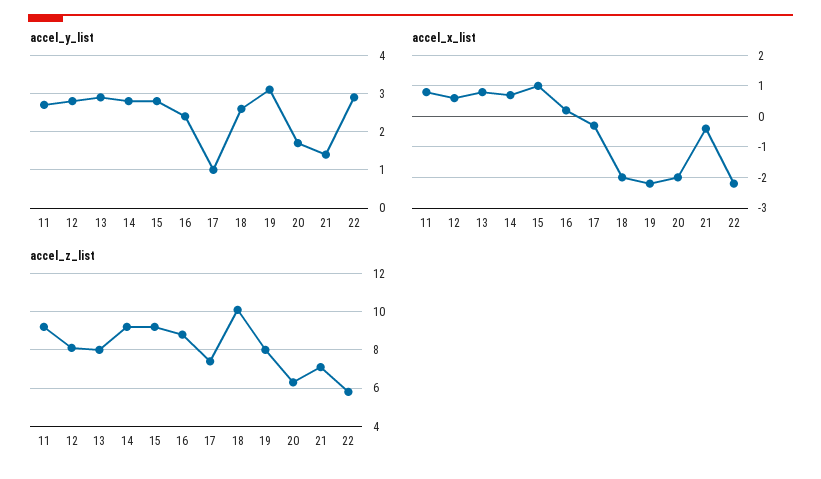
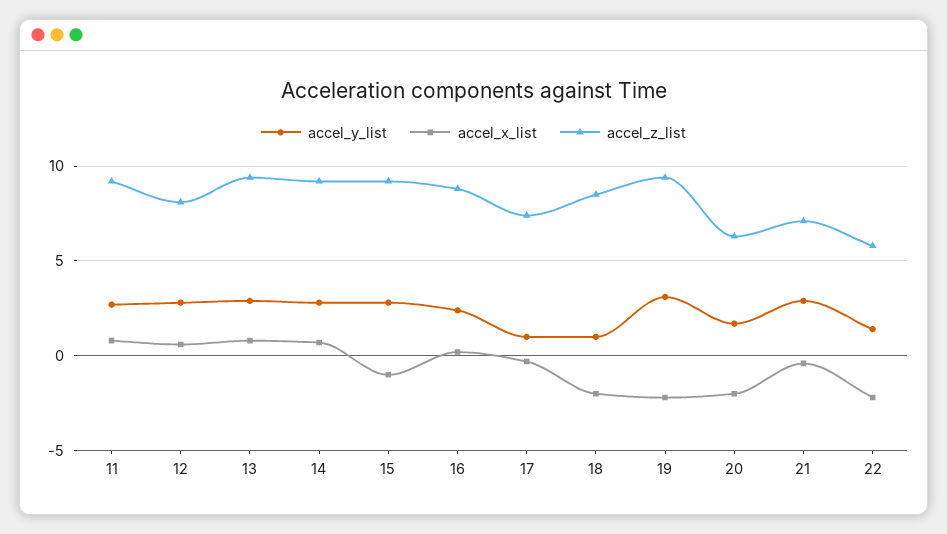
accel_y_list, 18: 2.5 -> 1
accel_y_list, 21: 1.5 -> 3
accel_y_list, 22: 3 -> 1.5
accel_x_list, 15: 1 -> -1
accel_z_list, 13: 8 -> 9.5
accel_z_list, 18: 10 -> 8.5
accel_z_list, 19: 8 -> 9.5

